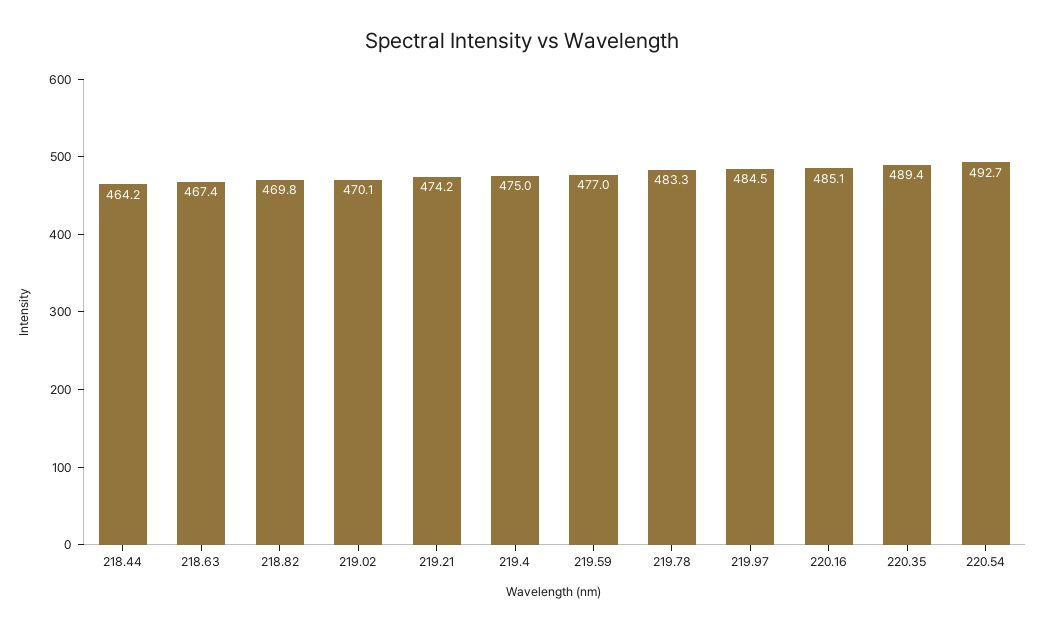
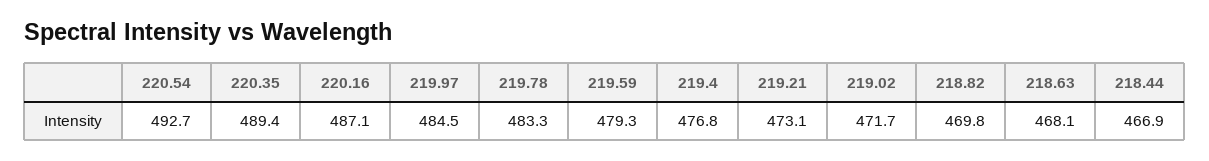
218.44: 464.2 -> 466.9
218.63: 467.4 -> 468.1
219.02: 470.1 -> 471.7
219.21: 474.2 -> 473.1
219.4: 475 -> 476.8
219.59: 477 -> 479.3
220.16: 485.1 -> 487.1

